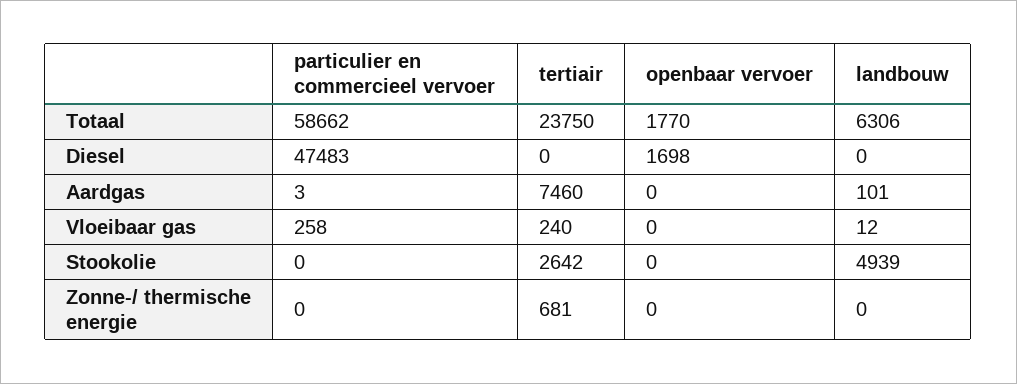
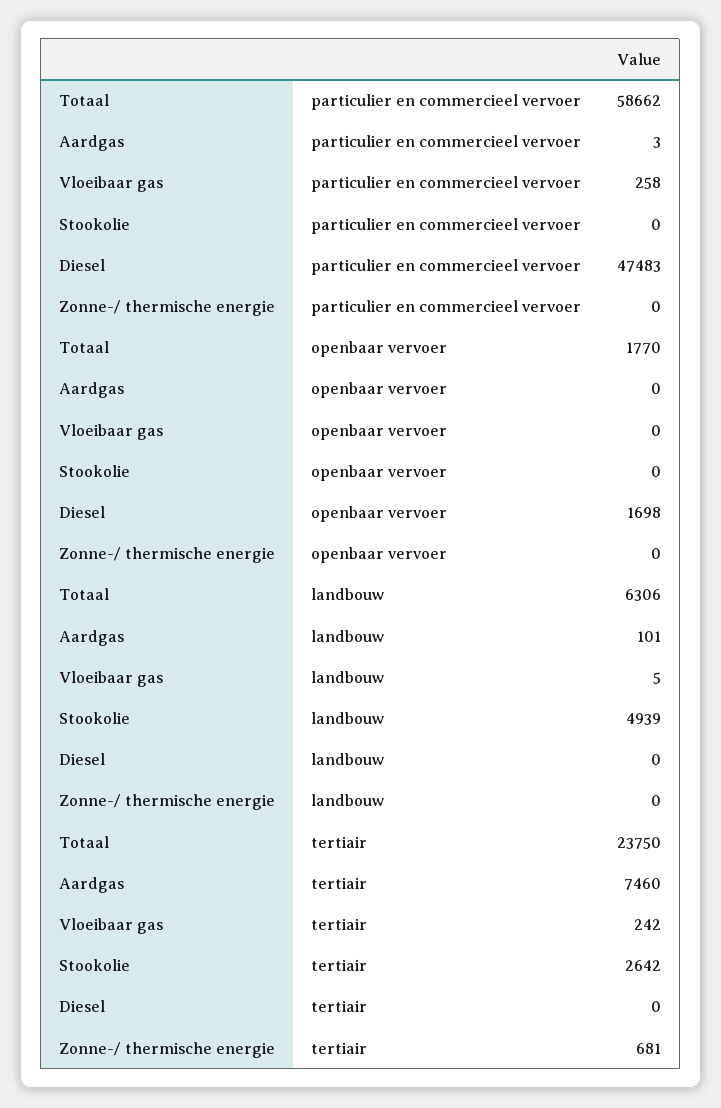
tertiair, Vloeibaar gas: 240 -> 242
landbouw, Vloeibaar gas: 12 -> 5

